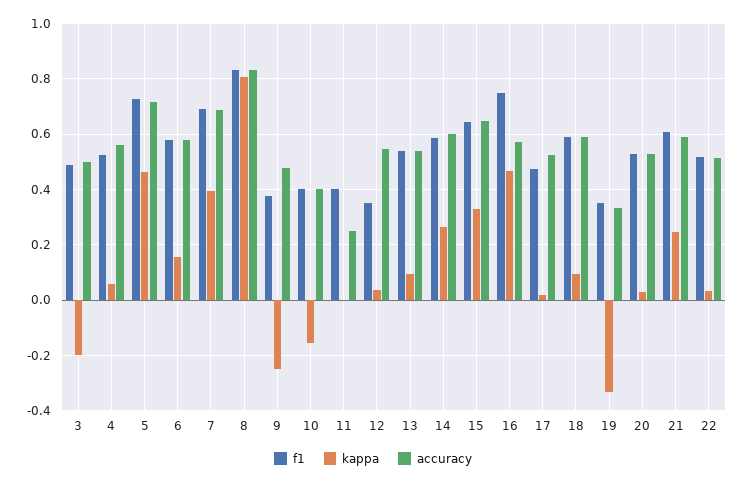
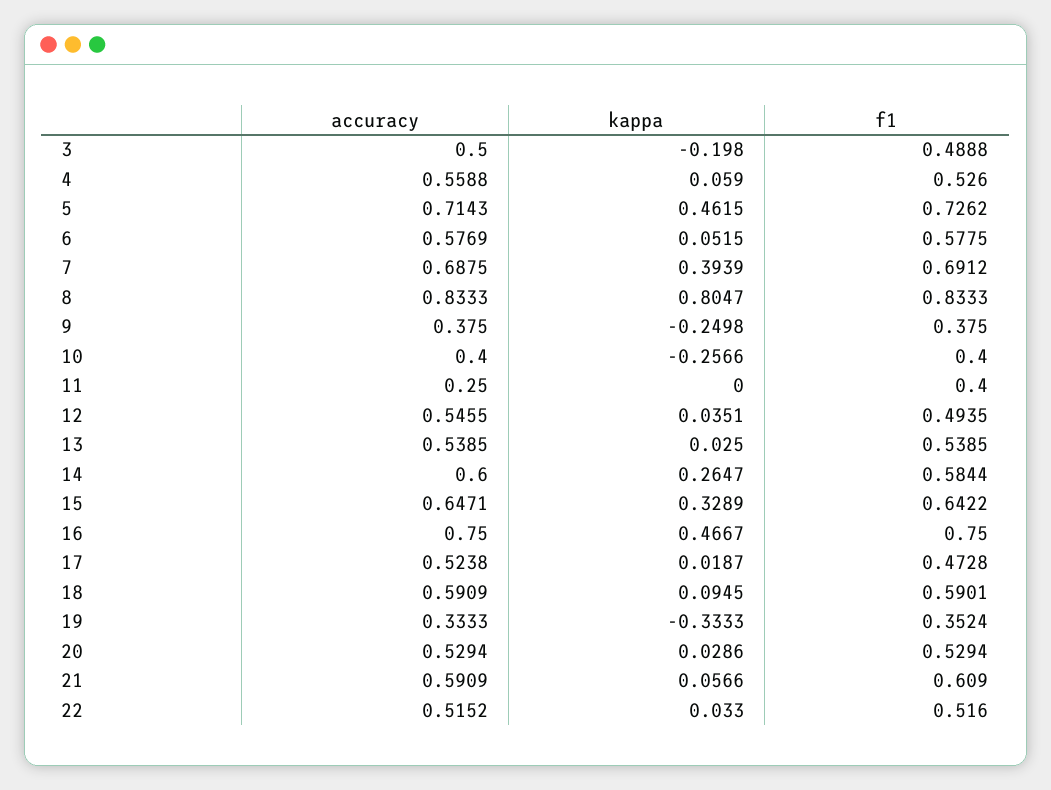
kappa, 6: 0.15 -> 0.0515
accuracy, 9: 0.475 -> 0.375
kappa, 10: -0.15 -> -0.2566
f1, 12: 0.35 -> 0.4935
kappa, 13: 0.1 -> 0.025
accuracy, 16: 0.575 -> 0.75
kappa, 21: 0.25 -> 0.0566

